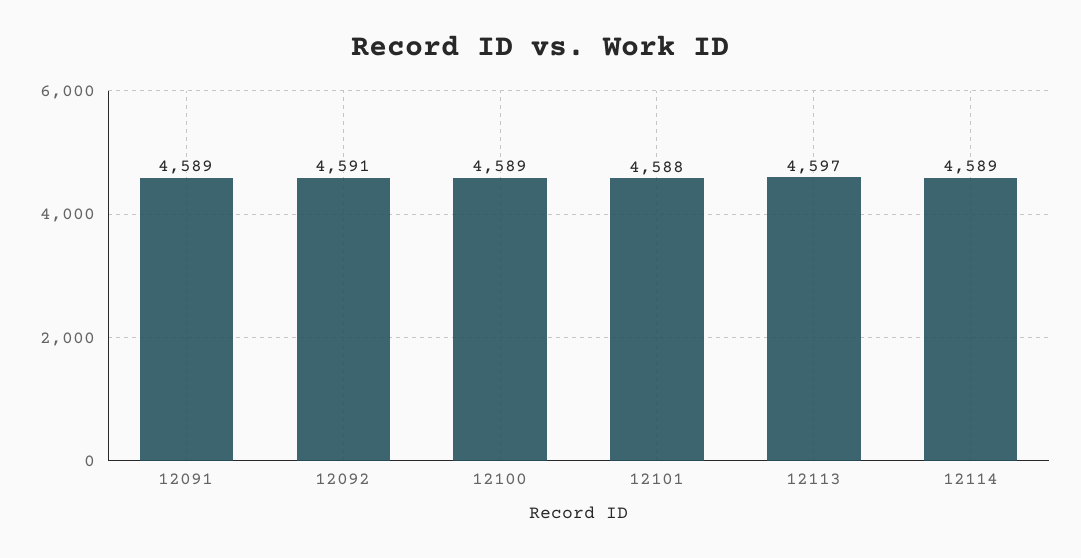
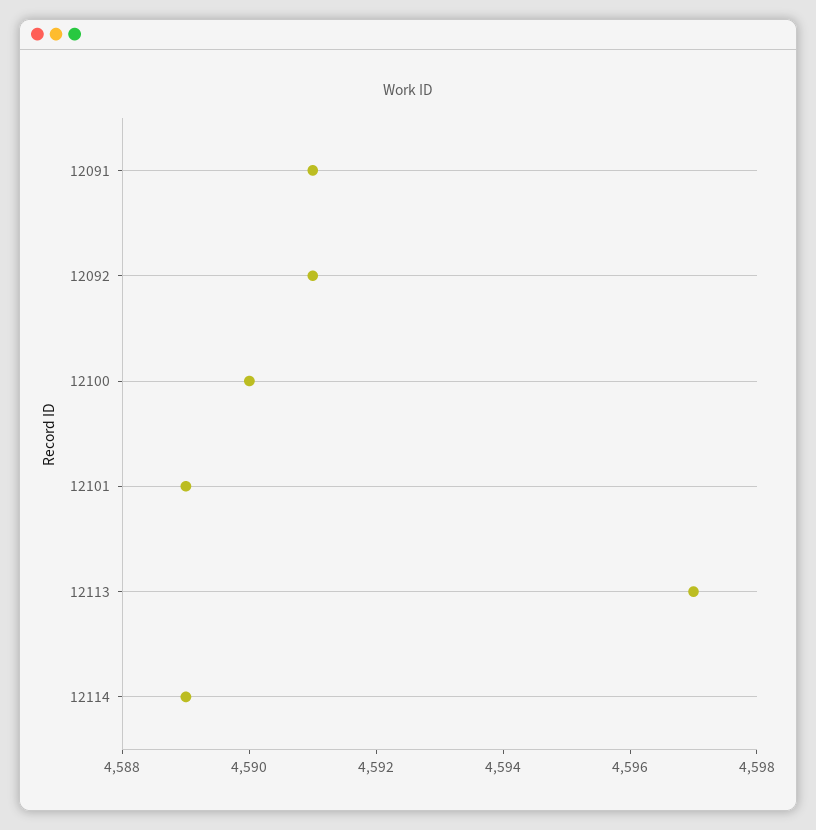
12091: 4589 -> 4591
12100: 4589 -> 4590
12101: 4588 -> 4589

